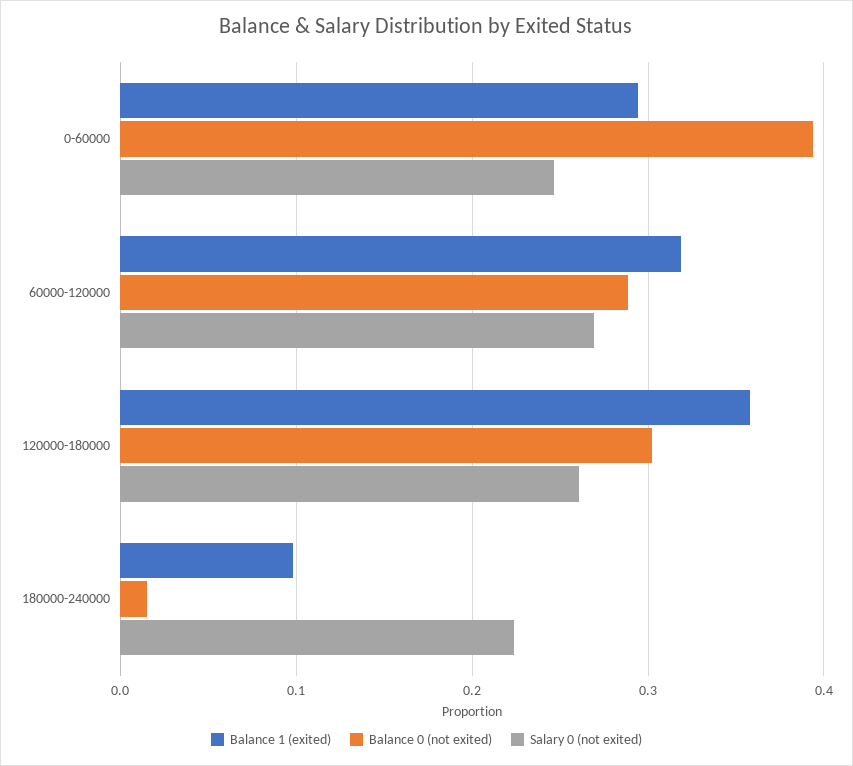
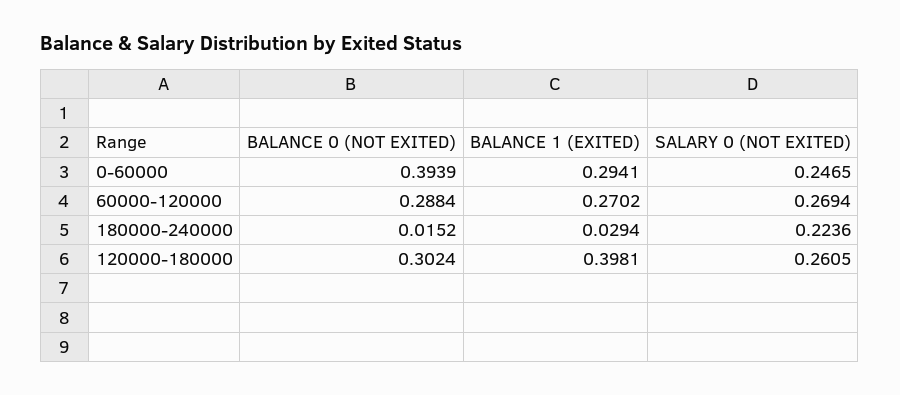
Balance 1 (exited), 60000-120000: 0.32 -> 0.2702
Balance 1 (exited), 120000-180000: 0.36 -> 0.3981
Balance 1 (exited), 180000-240000: 0.1 -> 0.0294

